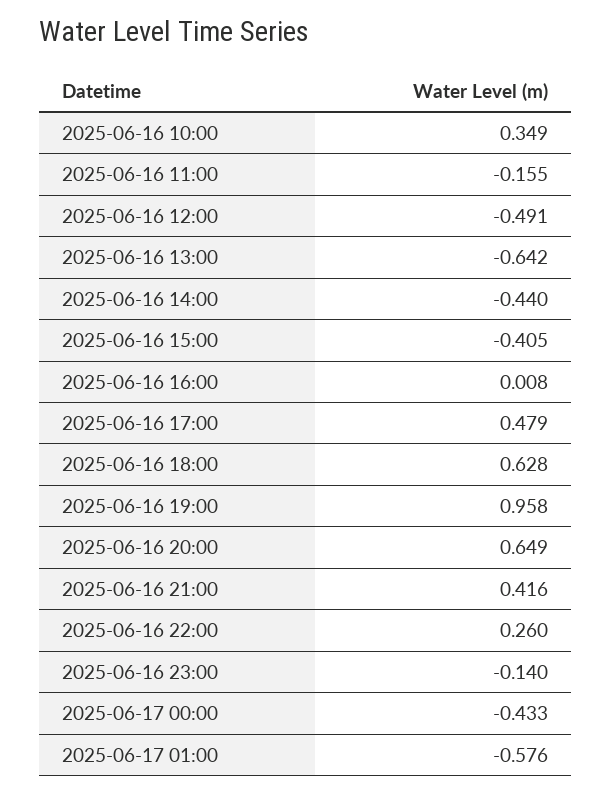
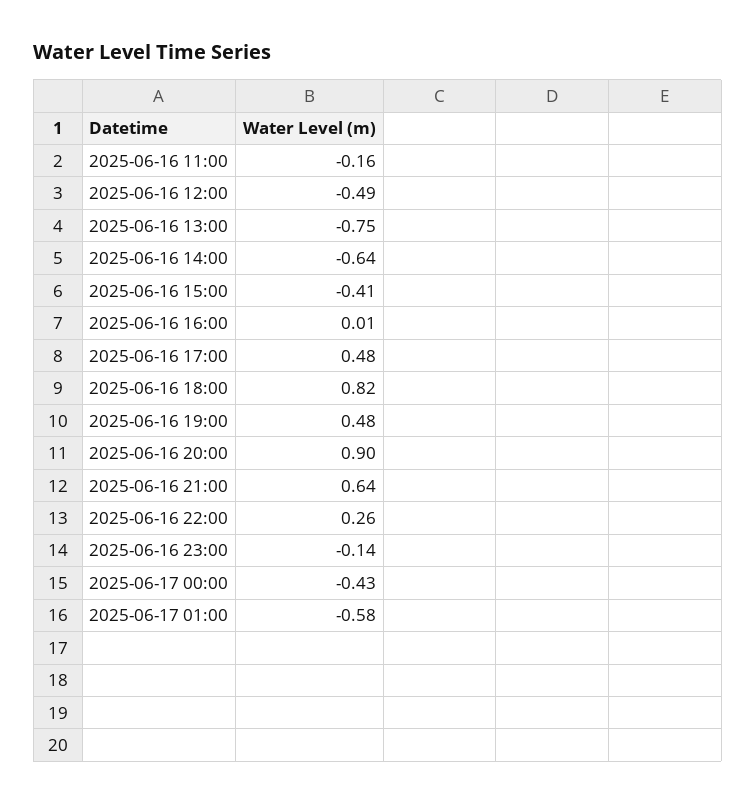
2025-06-16 10:00: 0.349 -> none
2025-06-16 13:00: -0.642 -> -0.75
2025-06-16 14:00: -0.44 -> -0.64
2025-06-16 18:00: 0.628 -> 0.82
2025-06-16 19:00: 0.958 -> 0.48
2025-06-16 20:00: 0.649 -> 0.9
2025-06-16 21:00: 0.416 -> 0.64

